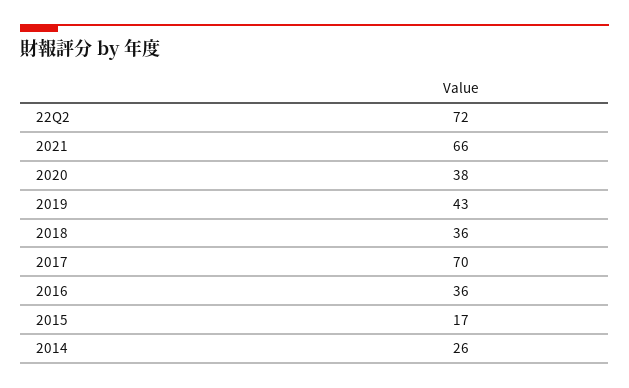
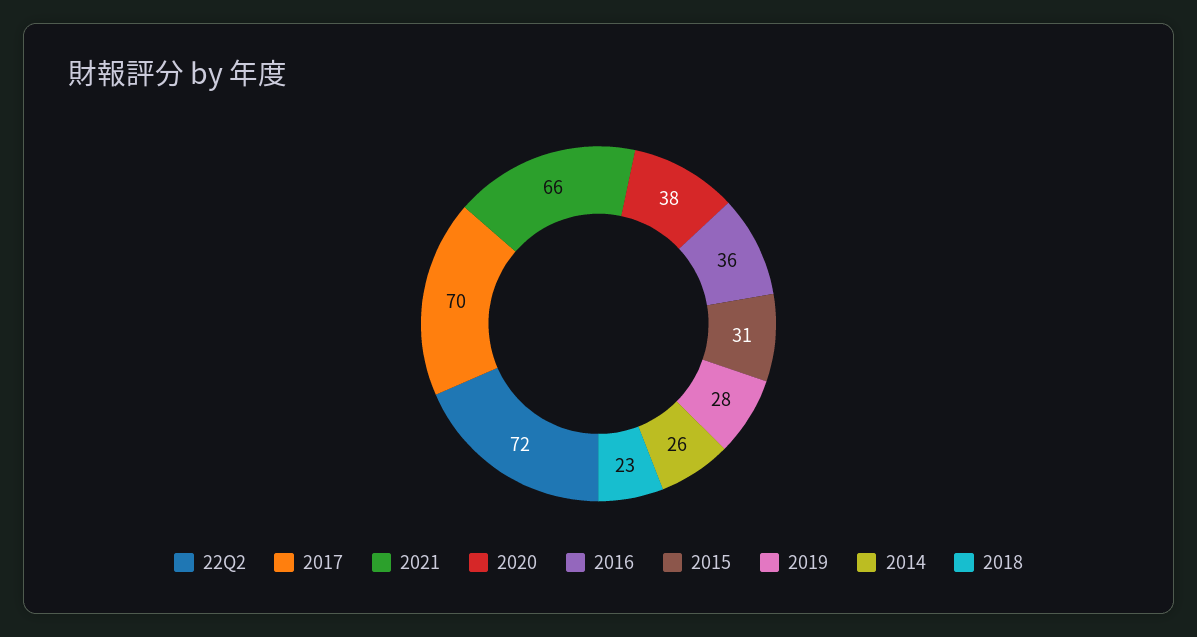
2019: 43 -> 28
2018: 36 -> 23
2015: 17 -> 31

